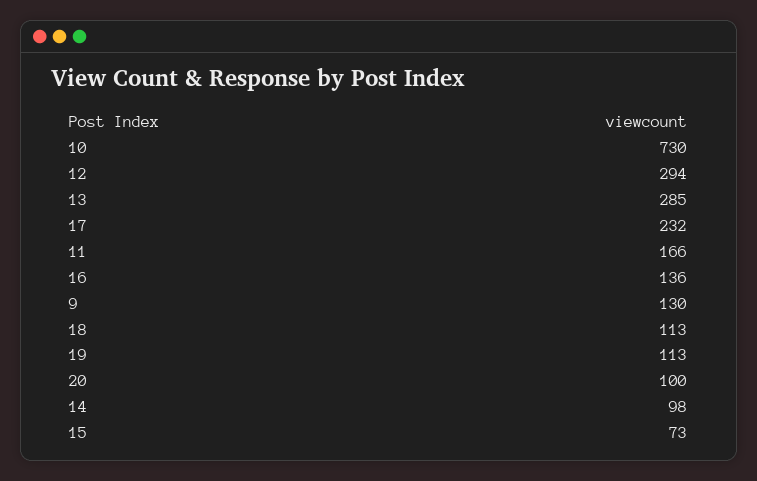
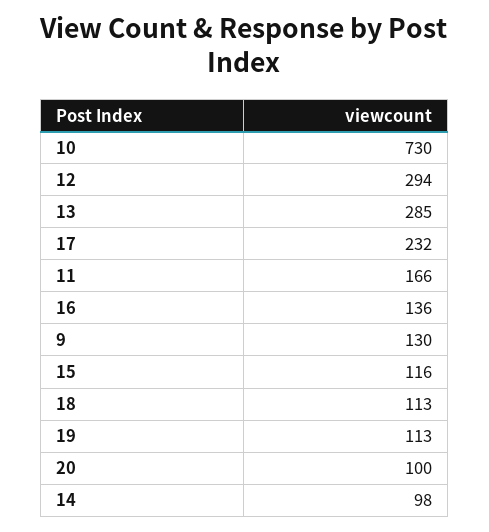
15: 73 -> 116

